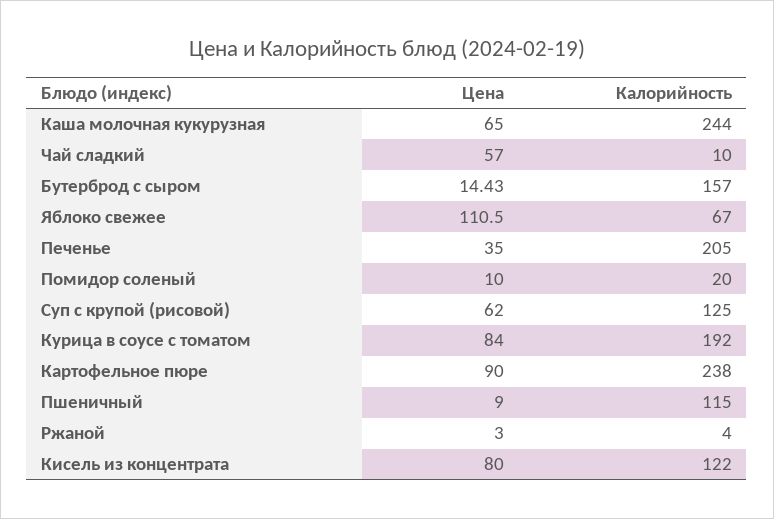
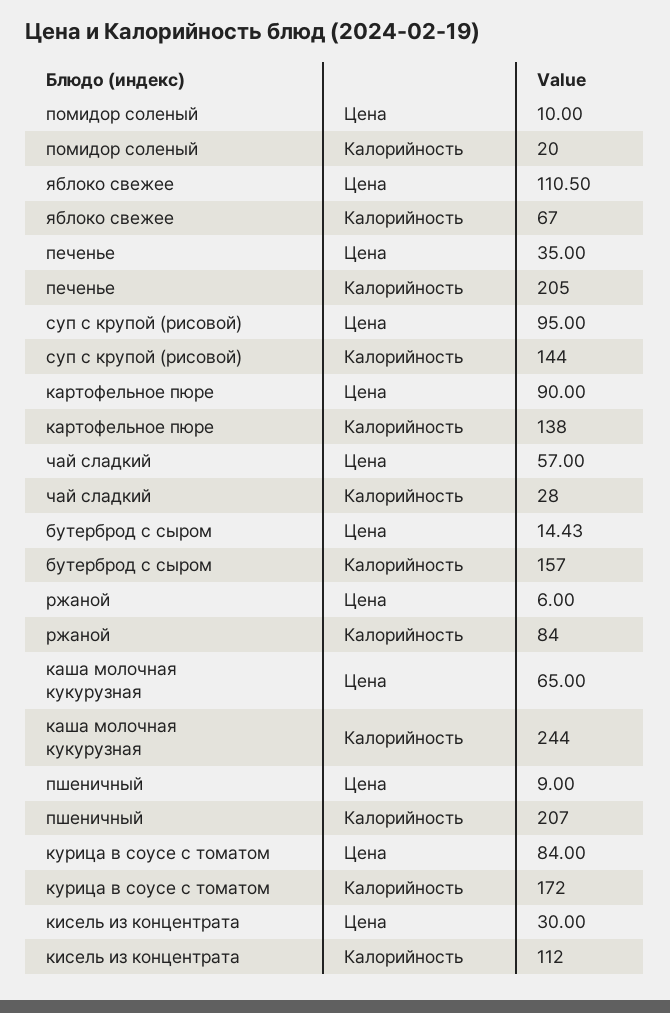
Калорийность, Чай сладкий: 10 -> 28
Цена, Суп с крупой (рисовой): 62 -> 95
Калорийность, Суп с крупой (рисовой): 125 -> 144
Калорийность, Курица в соусе с томатом: 192 -> 172
Калорийность, Картофельное пюре: 238 -> 138
Калорийность, Пшеничный: 115 -> 207
Цена, Ржаной: 3 -> 6
Калорийность, Ржаной: 4 -> 84
Цена, Кисель из концентрата: 80 -> 30
Калорийность, Кисель из концентрата: 122 -> 112

